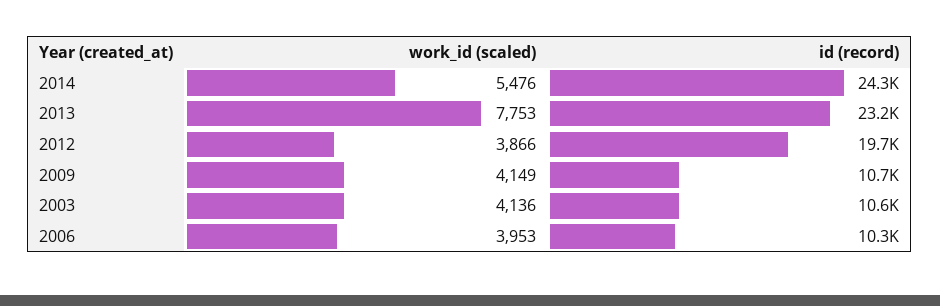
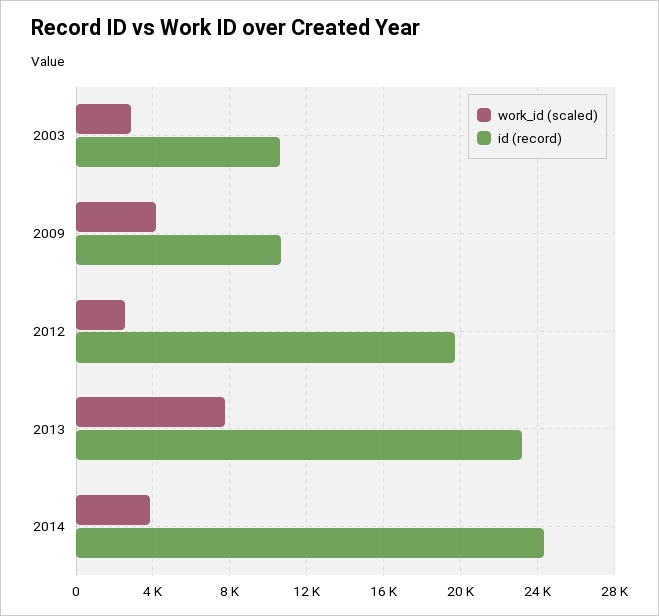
work_id (scaled), 2014: 5476 -> 4000
work_id (scaled), 2012: 3866 -> 2500
work_id (scaled), 2003: 4136 -> 3000
work_id (scaled), 2006: 3953 -> none
id (record), 2006: 10300 -> none

